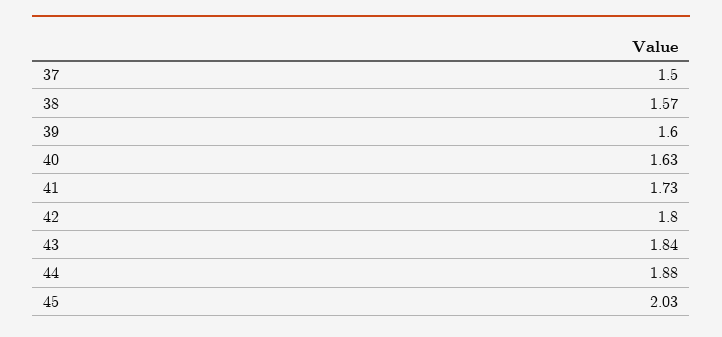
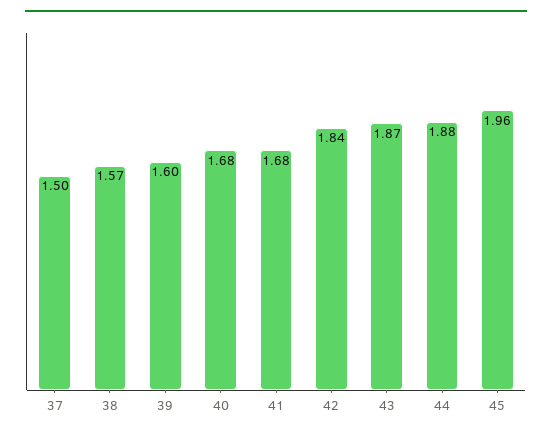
40: 1.63 -> 1.68
41: 1.73 -> 1.68
42: 1.8 -> 1.84
43: 1.84 -> 1.87
45: 2.03 -> 1.96

